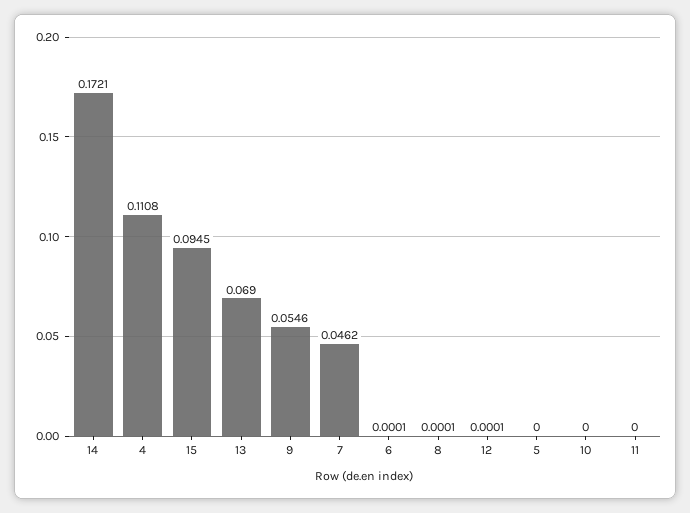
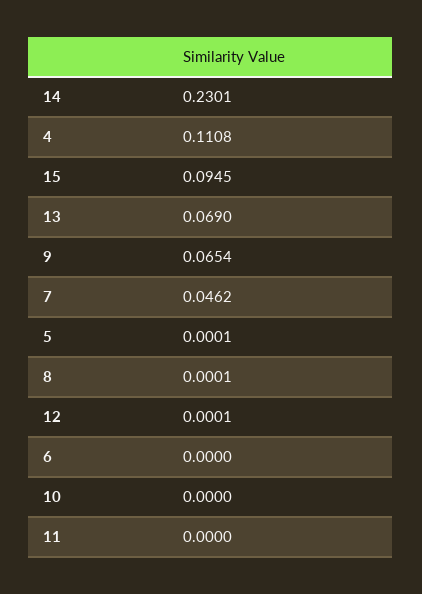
14: 0.1721 -> 0.2301
9: 0.0546 -> 0.0654
6: 0.0001 -> 0
5: 0 -> 0.0001

